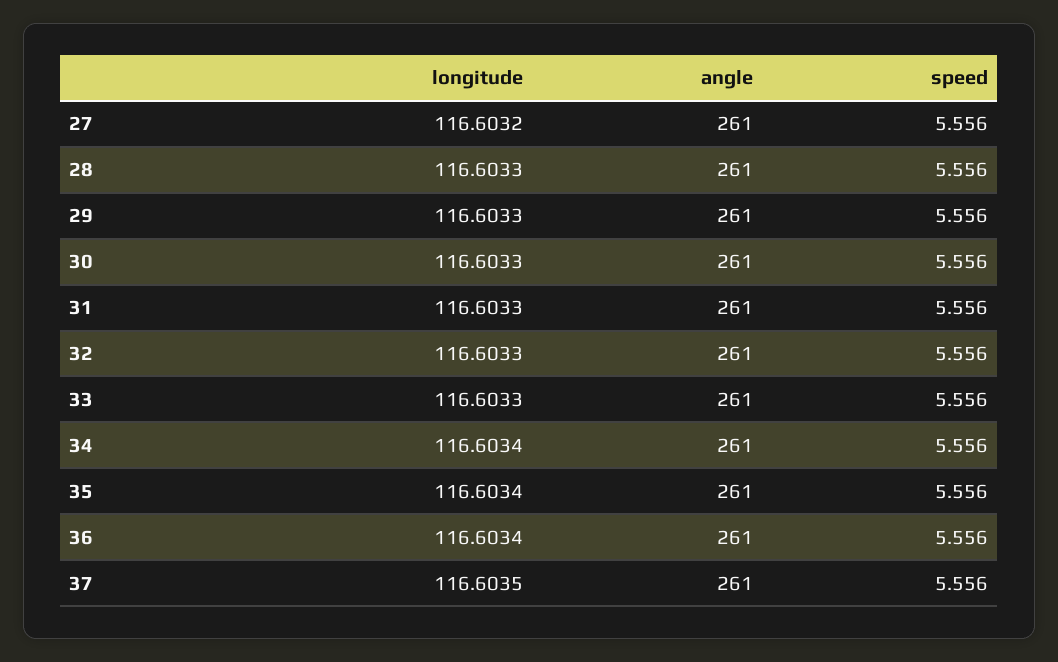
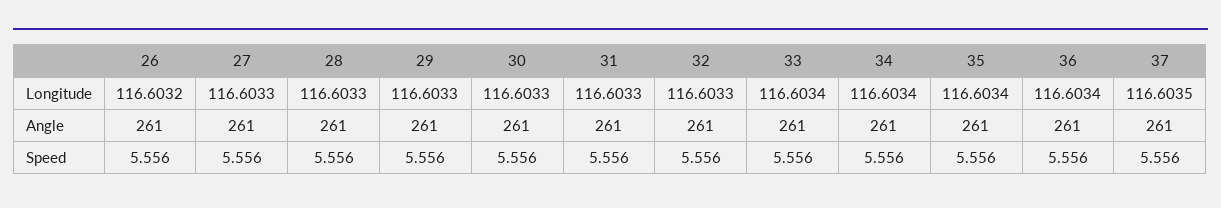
longitude, 27: 116.6032 -> 116.6033
longitude, 33: 116.6033 -> 116.6034
longitude, 26: none -> 116.6032
angle, 26: none -> 261
speed, 26: none -> 5.556

